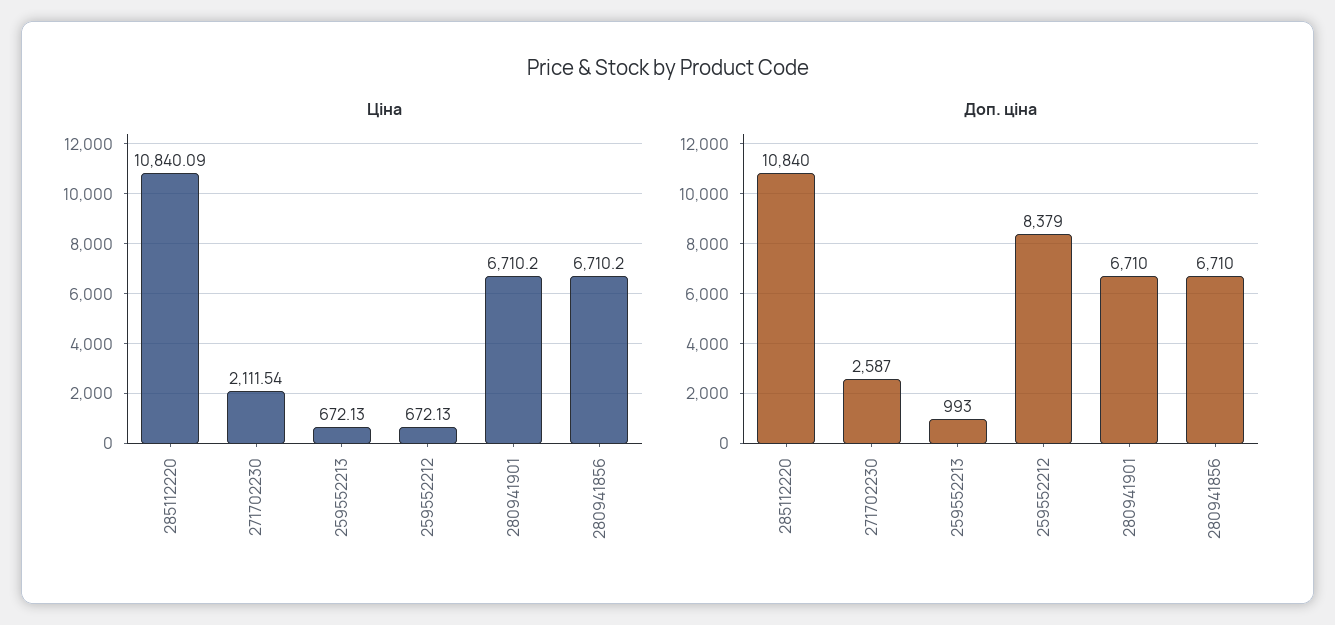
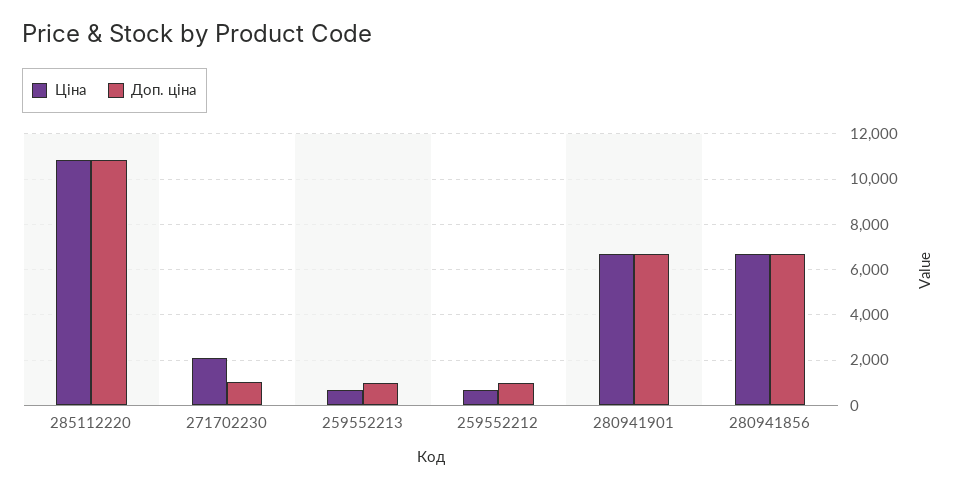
Доп. ціна, 271702230: 2587 -> 1000
Доп. ціна, 259552212: 8379 -> 1000

